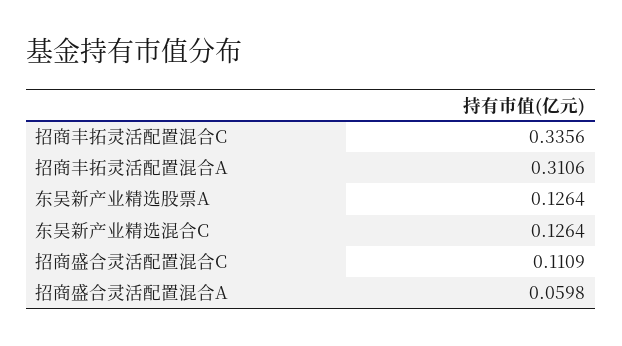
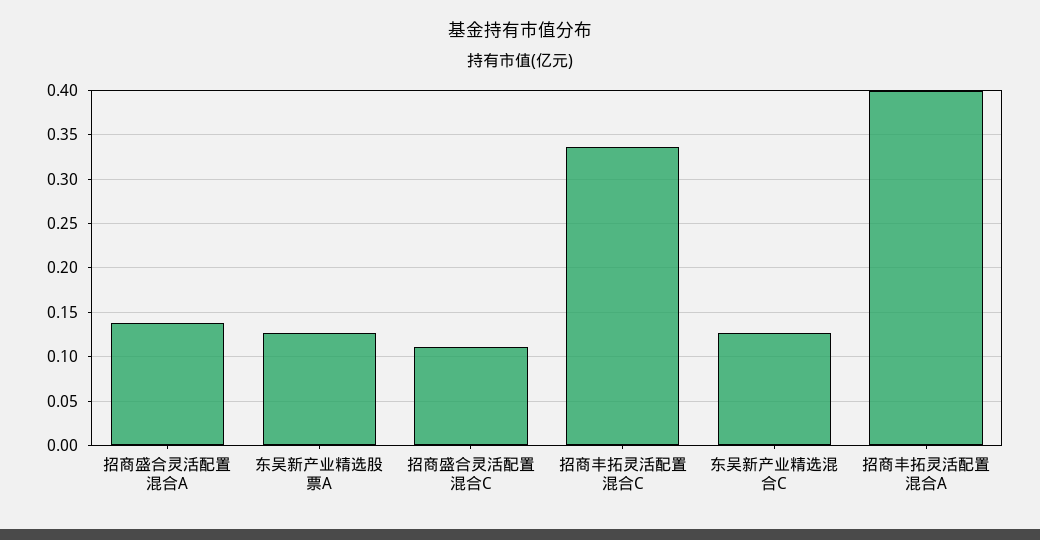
招商丰拓灵活配置混合A: 0.3106 -> 0.4
招商盛合灵活配置混合A: 0.0598 -> 0.14

